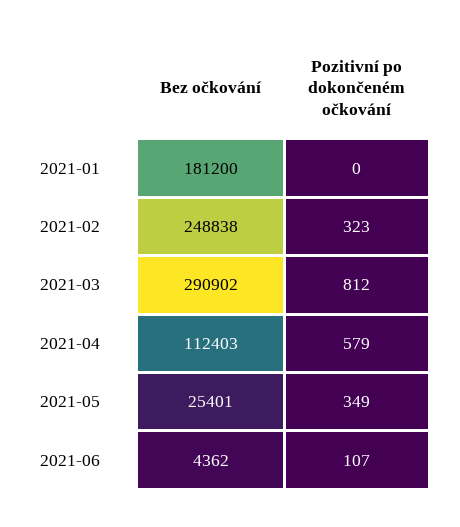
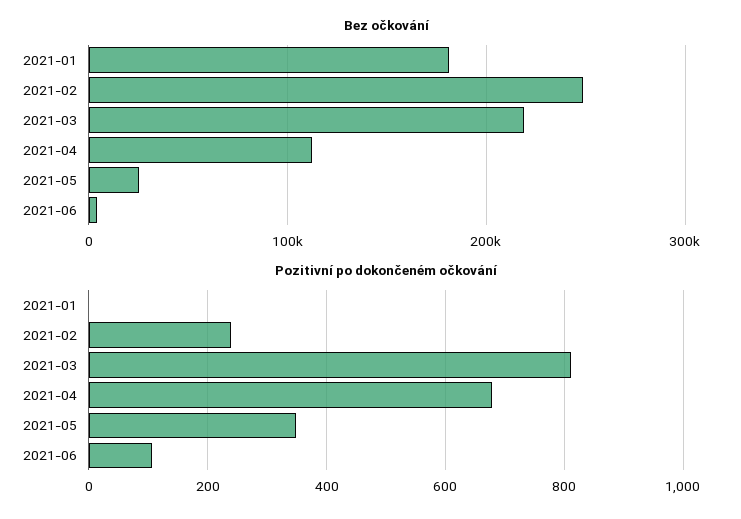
Pozitivní po dokončeném očkování, 2021-02: 323 -> 240
Bez očkování, 2021-03: 290902 -> 220000
Pozitivní po dokončeném očkování, 2021-04: 579 -> 680

